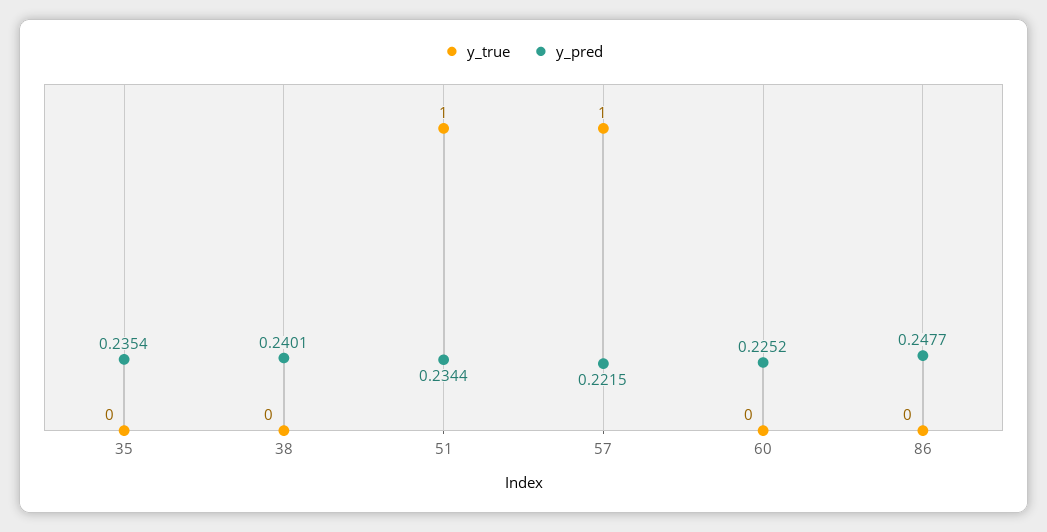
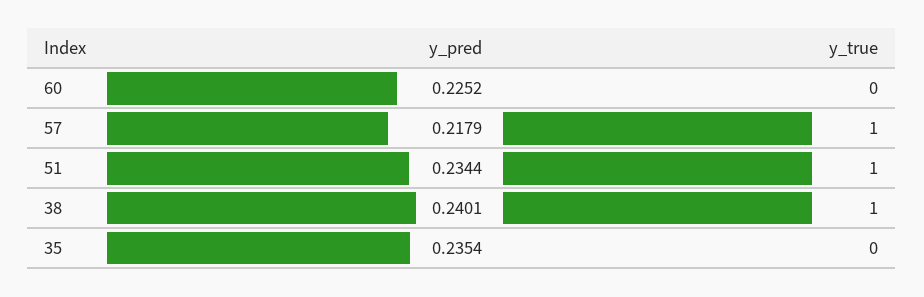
y_true, 38: 0 -> 1
y_pred, 57: 0.2215 -> 0.2179
y_true, 86: 0 -> none
y_pred, 86: 0.2477 -> none

